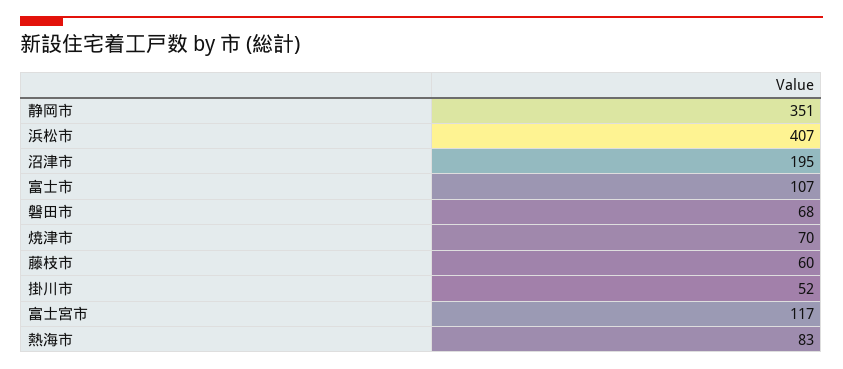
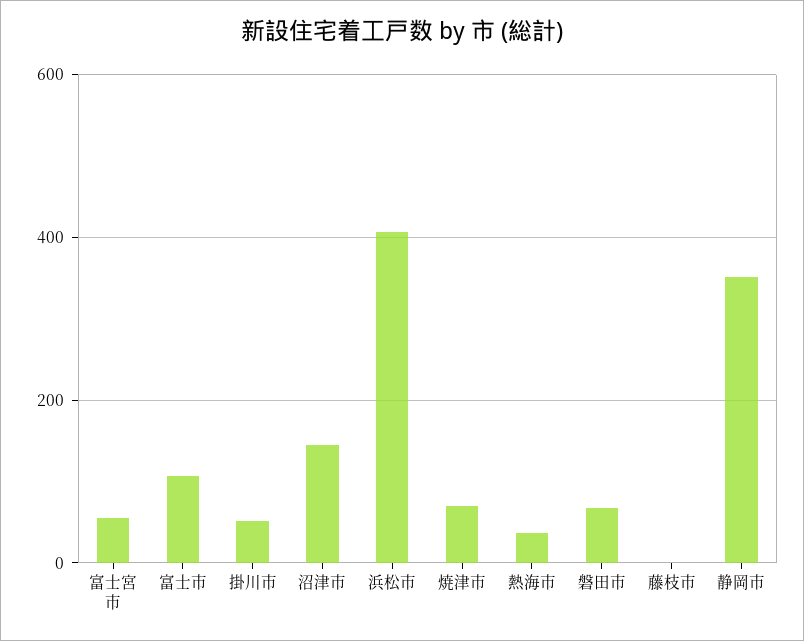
沼津市: 195 -> 140
藤枝市: 60 -> 0
富士宮市: 117 -> 60
熱海市: 83 -> 40

